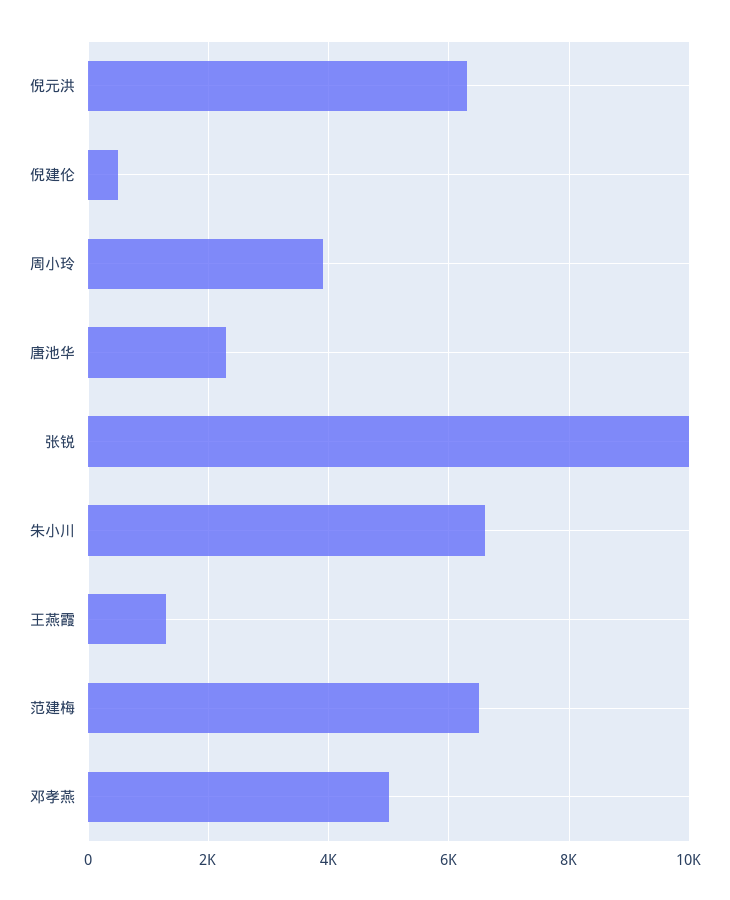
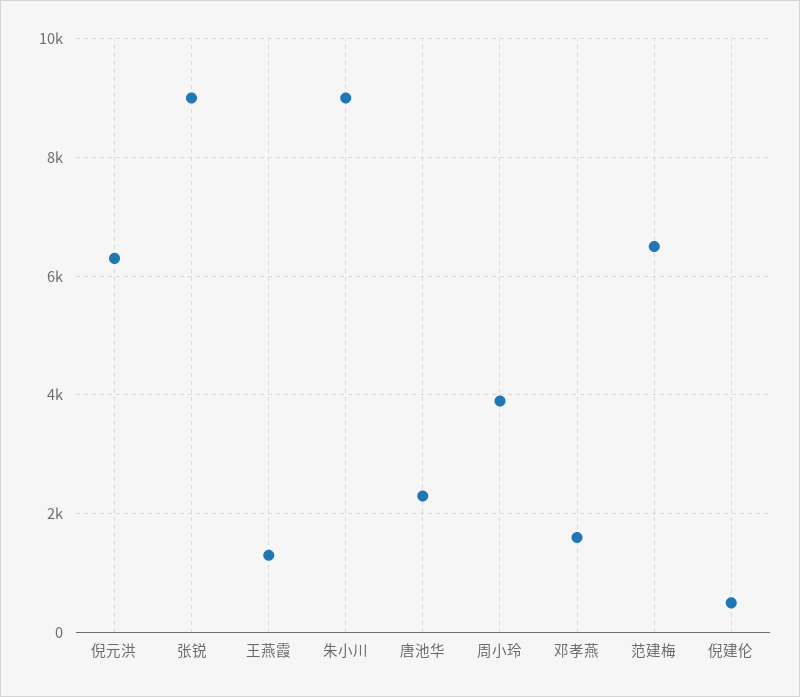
张锐: 10000 -> 9000
朱小川: 6600 -> 9000
邓孝燕: 5000 -> 1600

